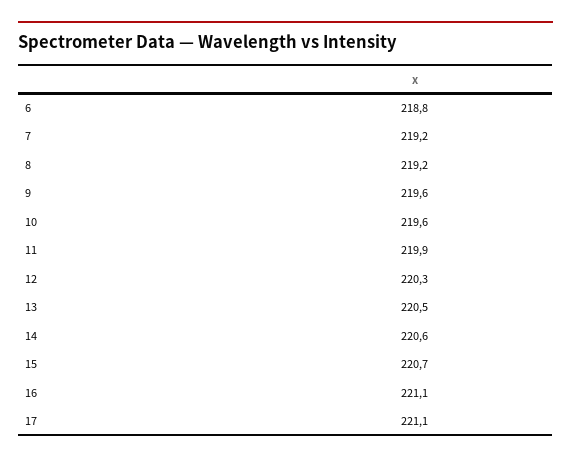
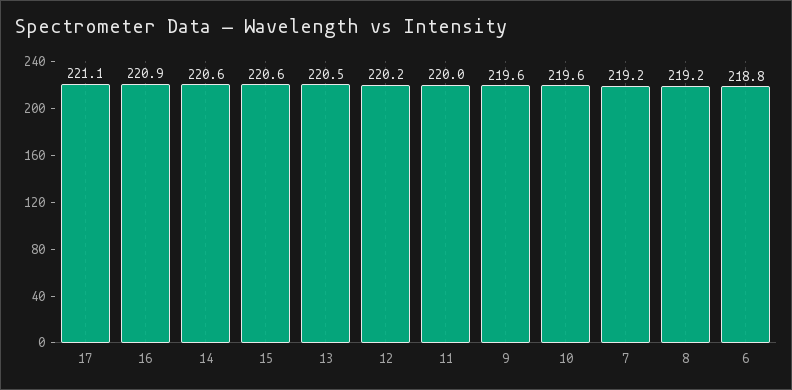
11: 219.9 -> 220
12: 220.3 -> 220.2
15: 220.7 -> 220.6
16: 221.1 -> 220.9

